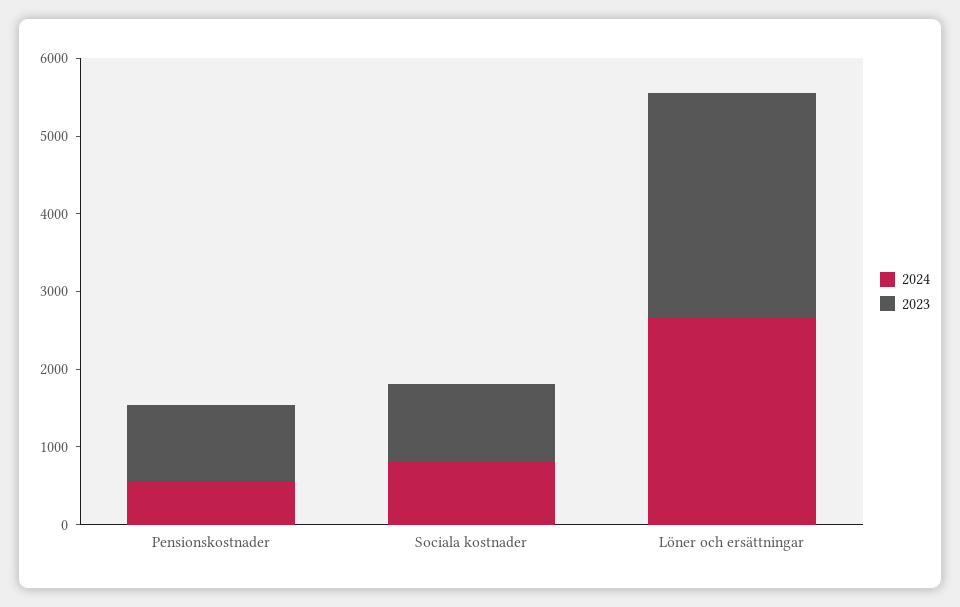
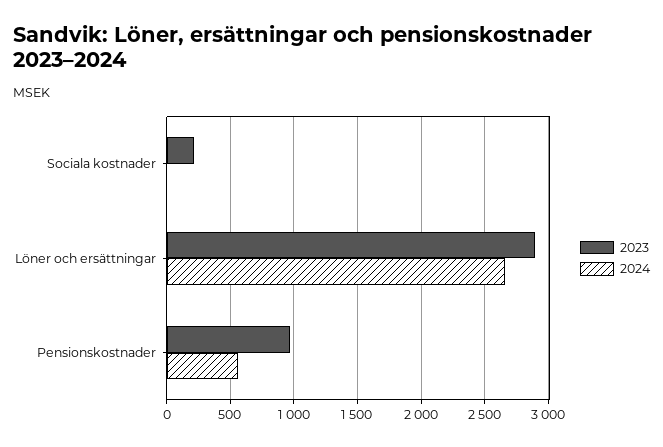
2024, Sociala kostnader: 800 -> 0
2023, Sociala kostnader: 1000 -> 200

